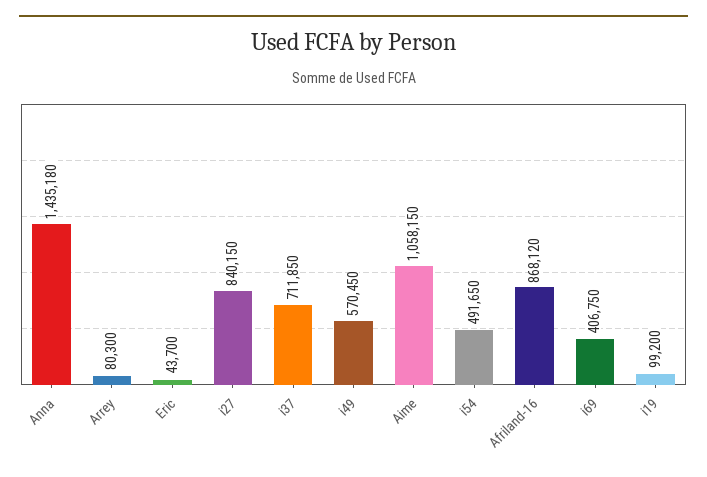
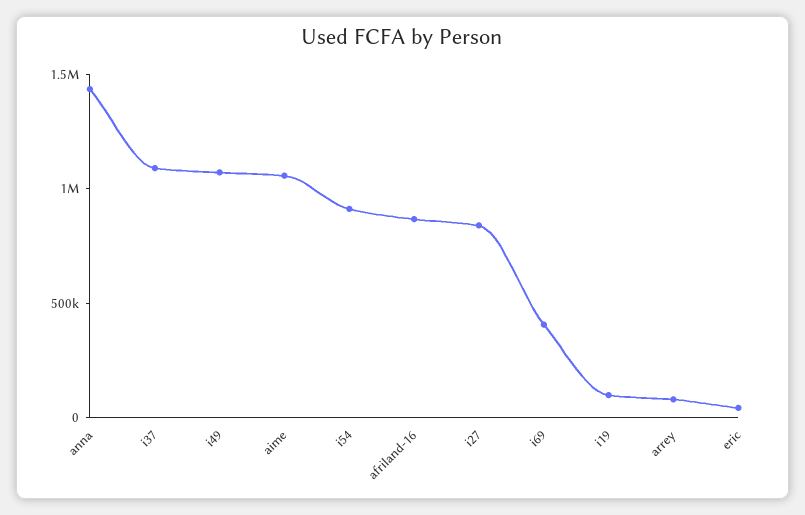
i37: 711850 -> 1100000
i49: 570450 -> 1100000
i54: 491650 -> 900000

